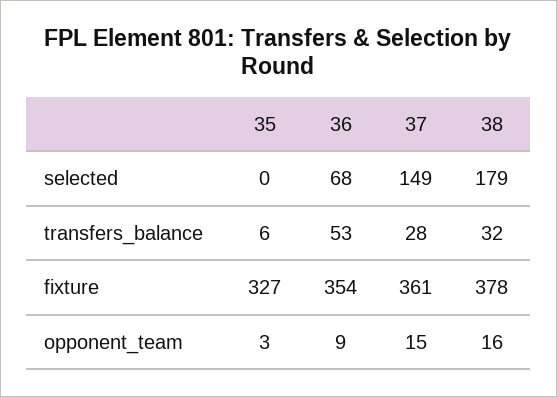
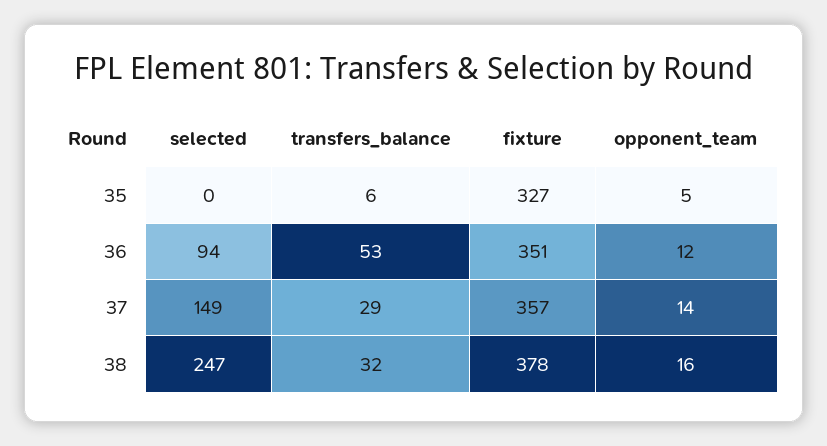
36, selected: 68 -> 94
38, selected: 179 -> 247
37, transfers_balance: 28 -> 29
36, fixture: 354 -> 351
37, fixture: 361 -> 357
35, opponent_team: 3 -> 5
36, opponent_team: 9 -> 12
37, opponent_team: 15 -> 14

